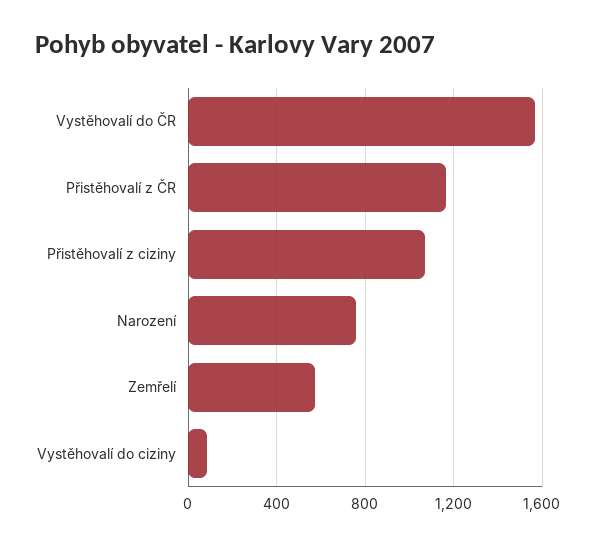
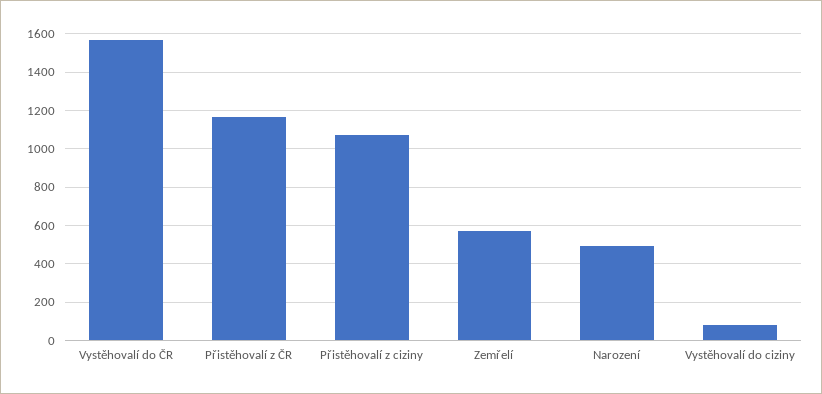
Narození: 750 -> 500

